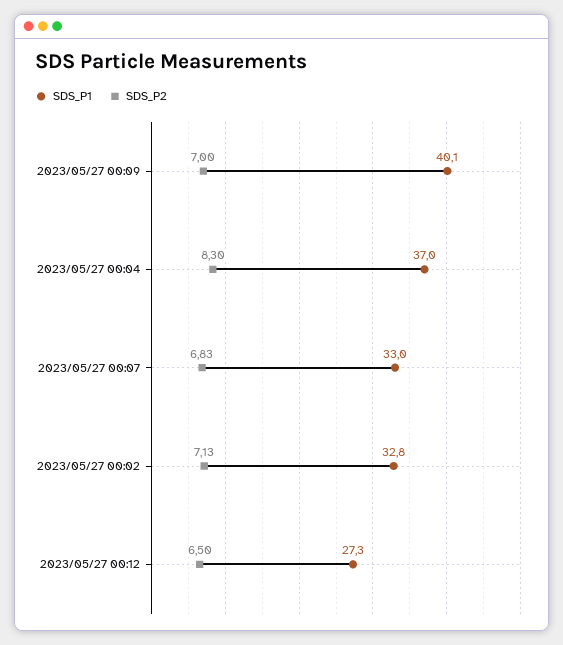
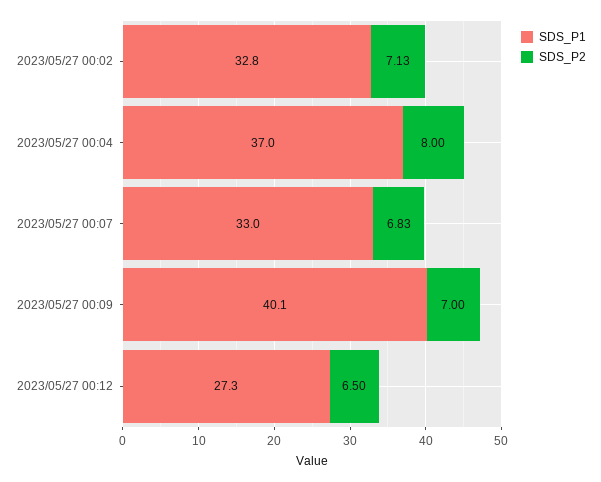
SDS_P2, 2023/05/27 00:04: 8.3 -> 8

